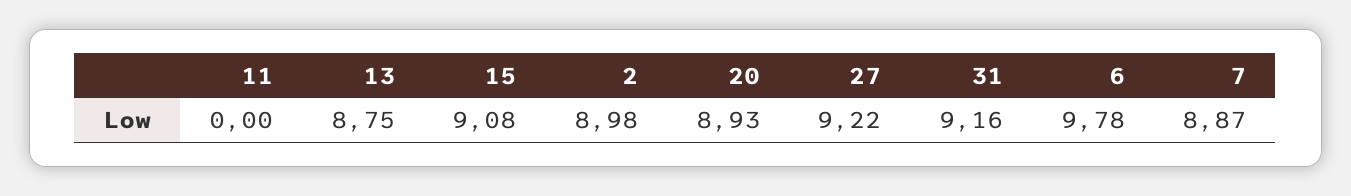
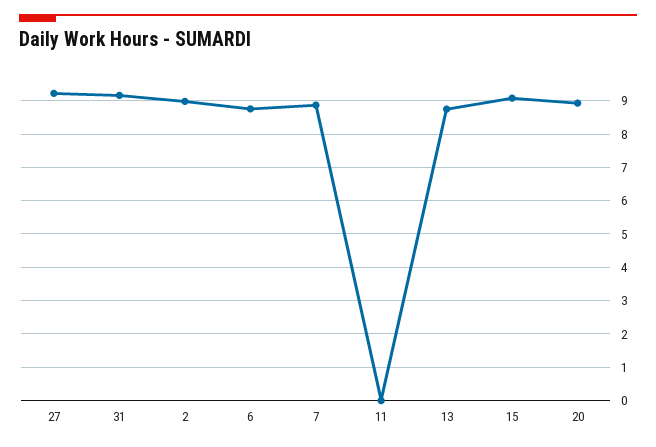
6: 9.78 -> 8.8

